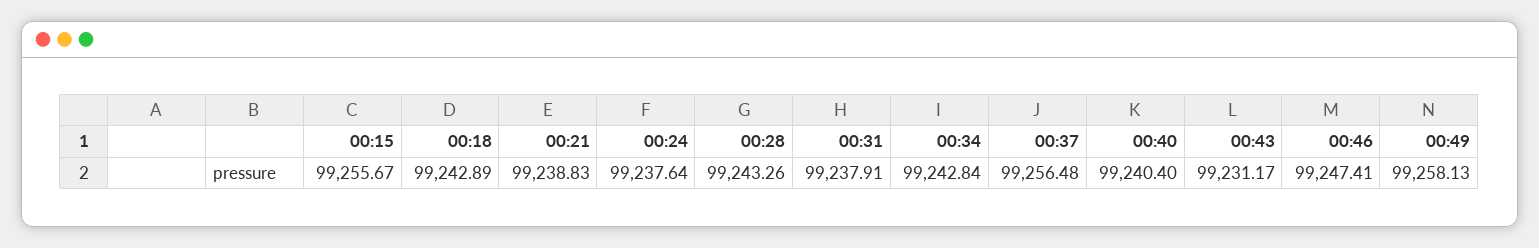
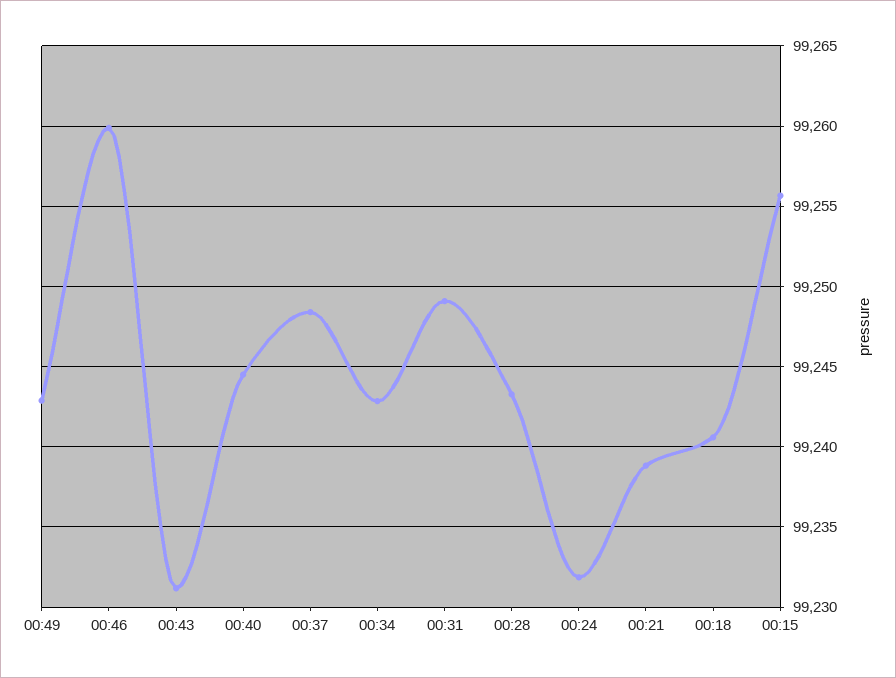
00:18: 99242.89 -> 99240.5
00:24: 99237.64 -> 99232
00:31: 99237.91 -> 99249
00:37: 99256.48 -> 99248.5
00:40: 99240.4 -> 99244.5
00:46: 99247.41 -> 99260
00:49: 99258.13 -> 99243

